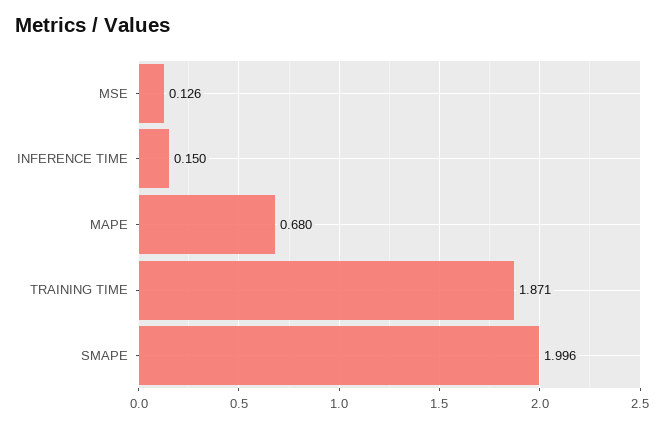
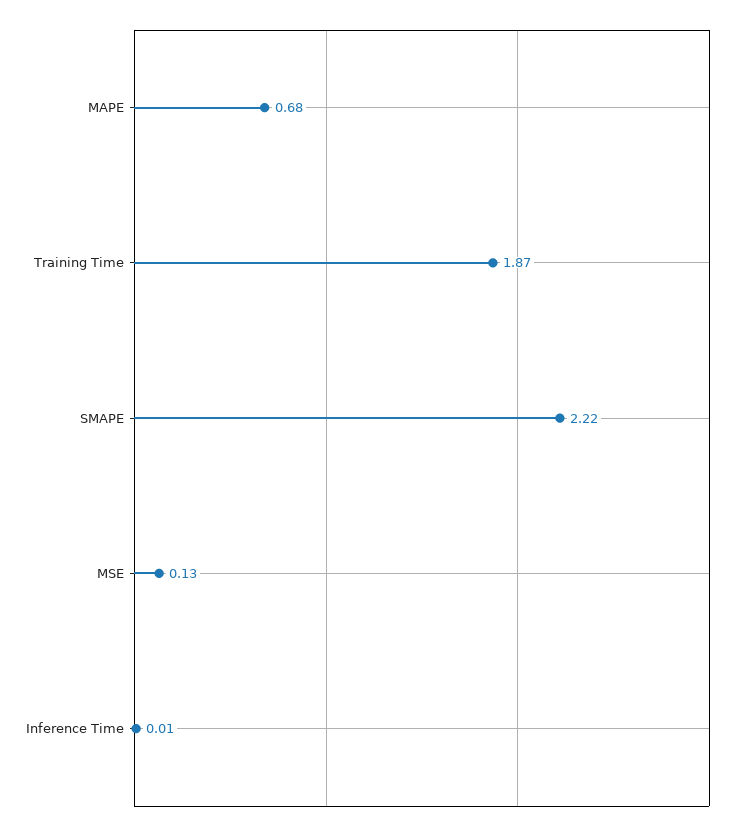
INFERENCE TIME: 0.15 -> 0.01
SMAPE: 1.996 -> 2.22

